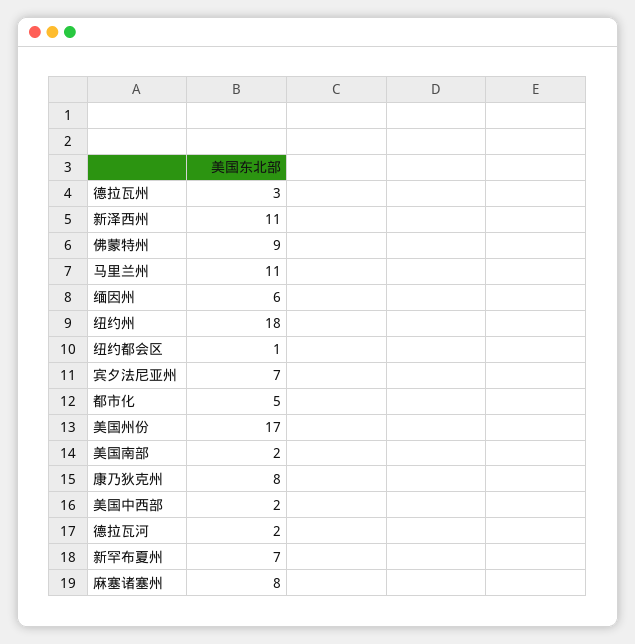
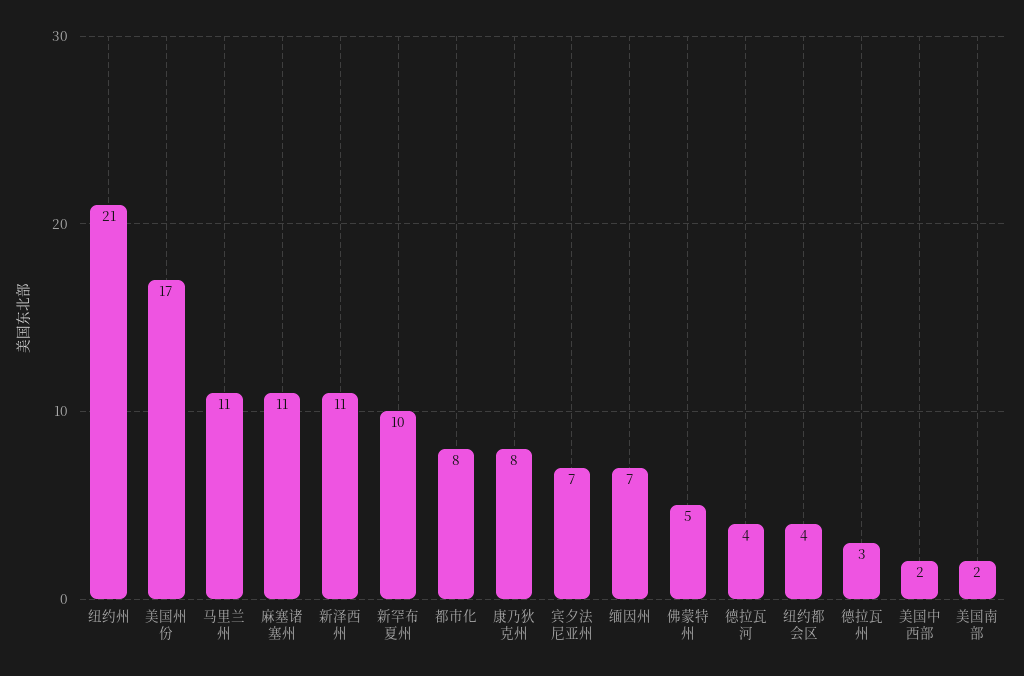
佛蒙特州: 9 -> 5
缅因州: 6 -> 7
纽约州: 18 -> 21
纽约都会区: 1 -> 4
都市化: 5 -> 8
德拉瓦河: 2 -> 4
新罕布夏州: 7 -> 10
麻塞诸塞州: 8 -> 11

